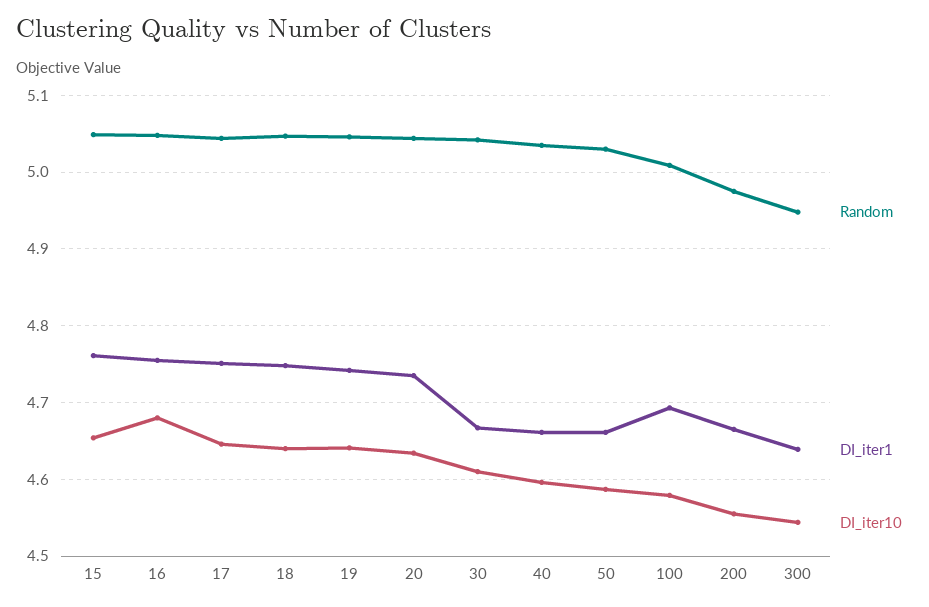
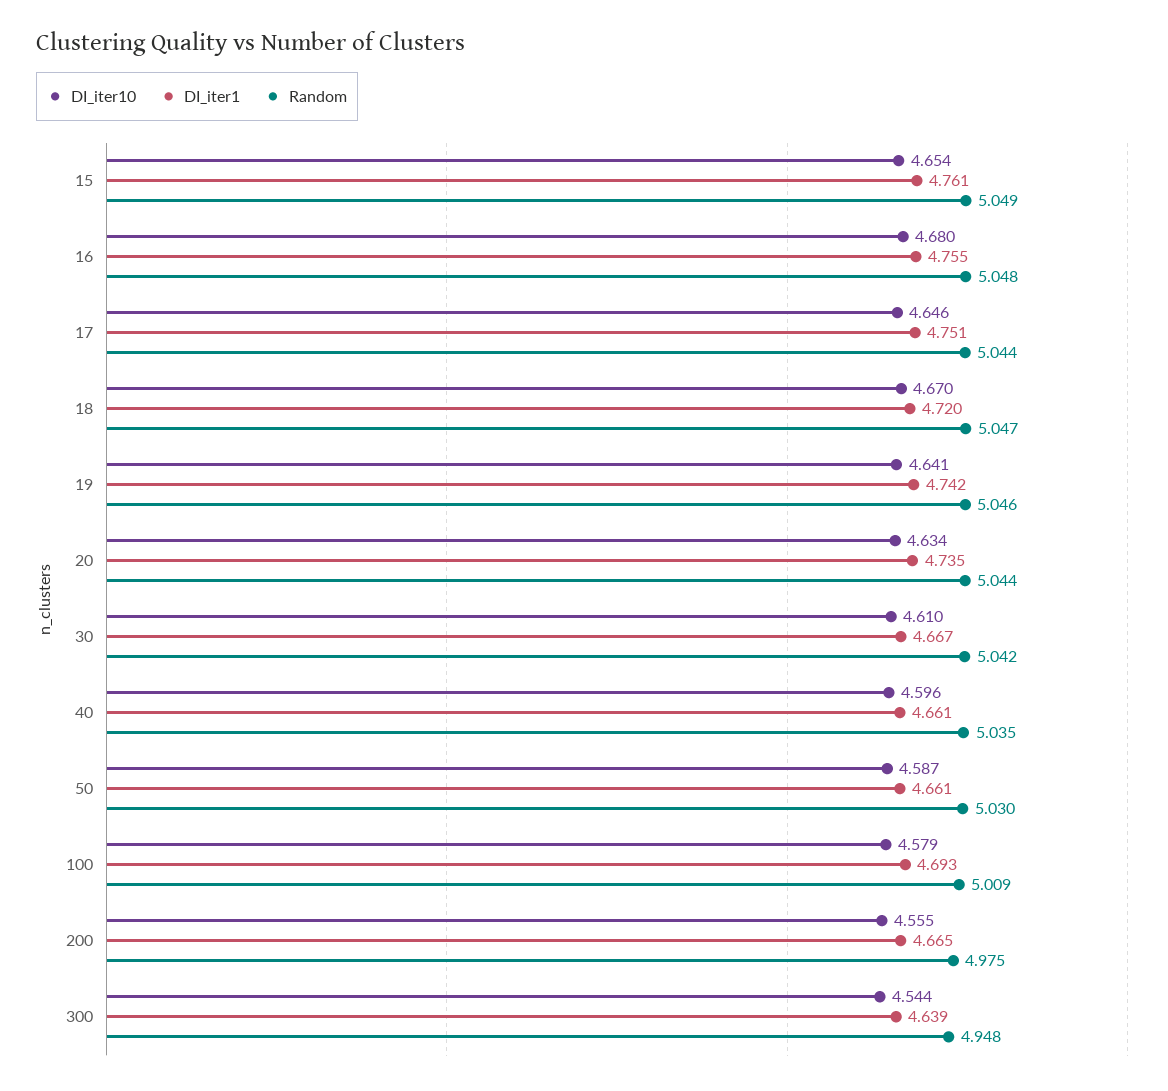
DI_iter1, 18: 4.75 -> 4.72
DI_iter10, 18: 4.64 -> 4.67

